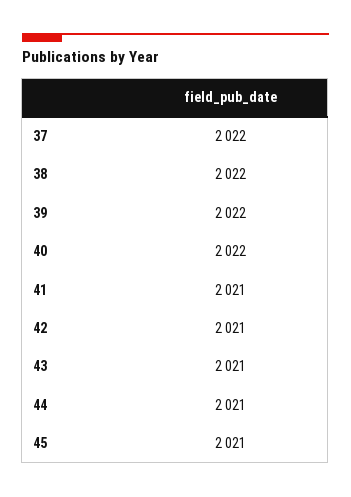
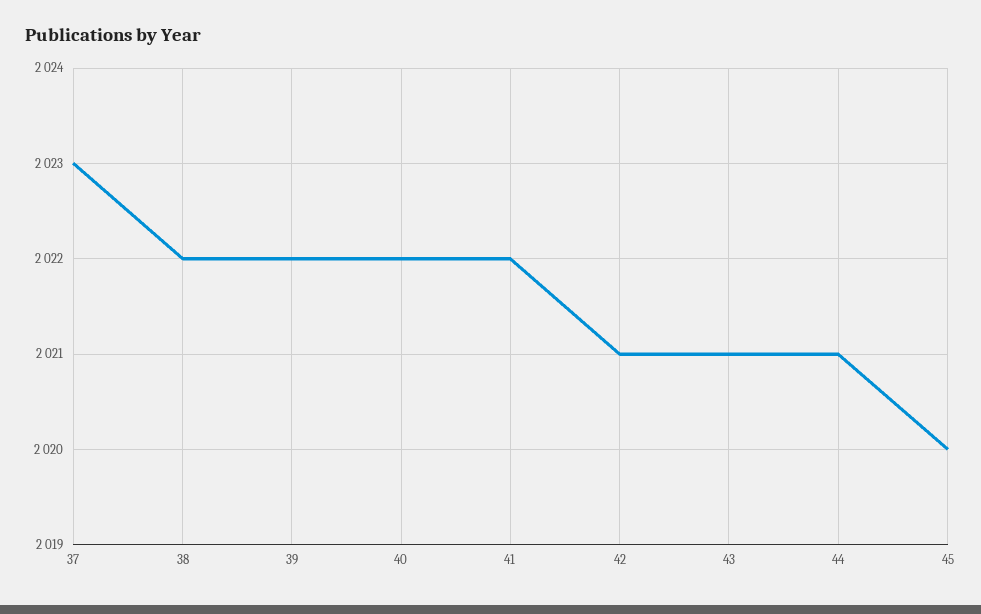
37: 2022 -> 2023
41: 2021 -> 2022
45: 2021 -> 2020

